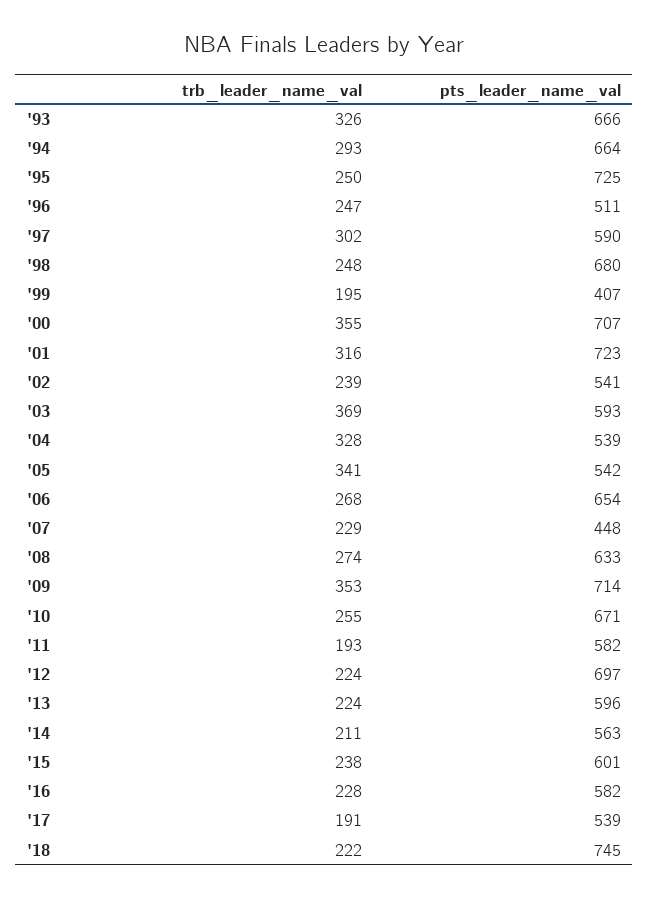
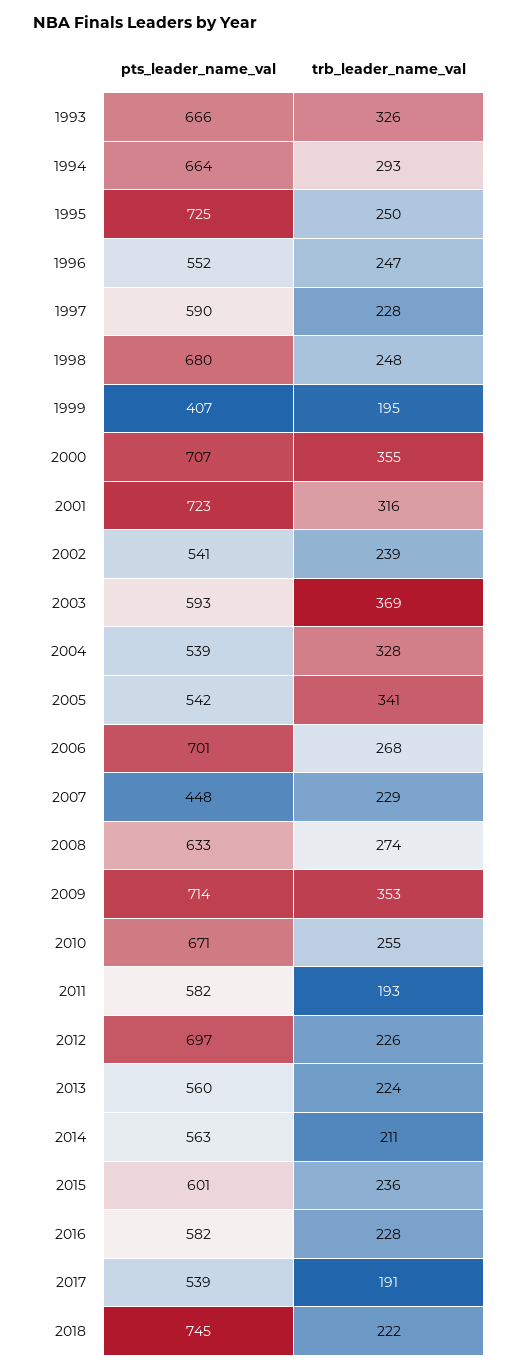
pts_leader_name_val, '96: 511 -> 552
trb_leader_name_val, '97: 302 -> 228
pts_leader_name_val, '06: 654 -> 701
trb_leader_name_val, '12: 224 -> 226
pts_leader_name_val, '13: 596 -> 560
trb_leader_name_val, '15: 238 -> 236

